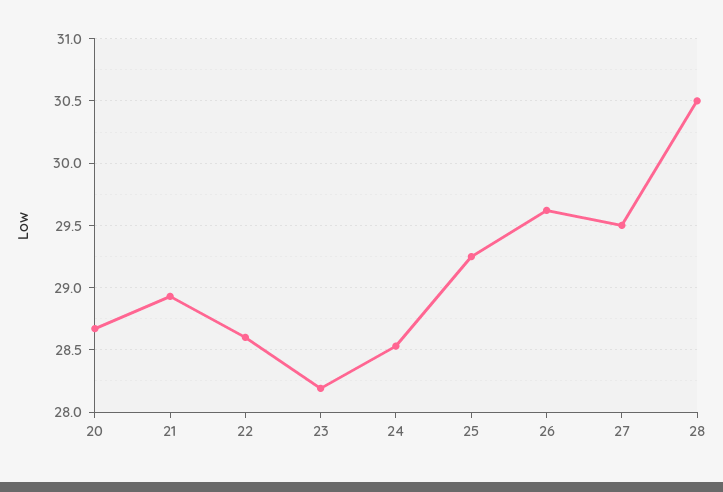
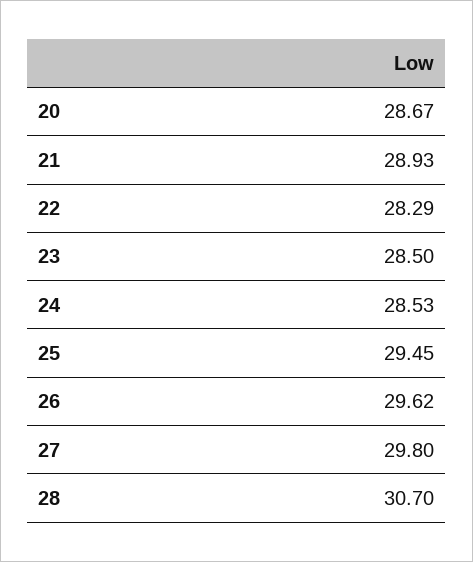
22: 28.6 -> 28.29
23: 28.2 -> 28.5
25: 29.25 -> 29.45
27: 29.5 -> 29.8
28: 30.5 -> 30.7

